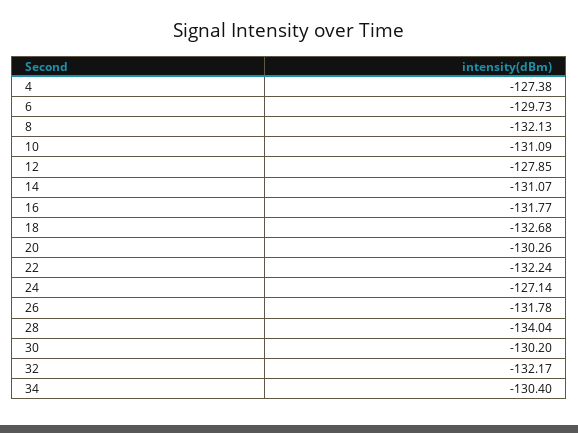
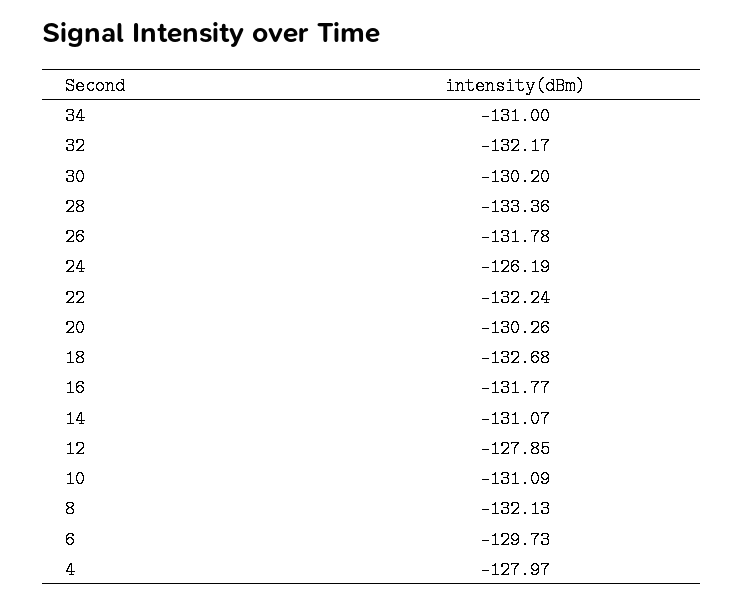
4: -127.38 -> -127.97
24: -127.14 -> -126.19
28: -134.04 -> -133.36
34: -130.4 -> -131

